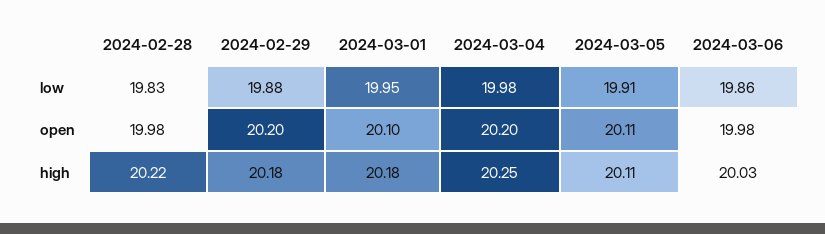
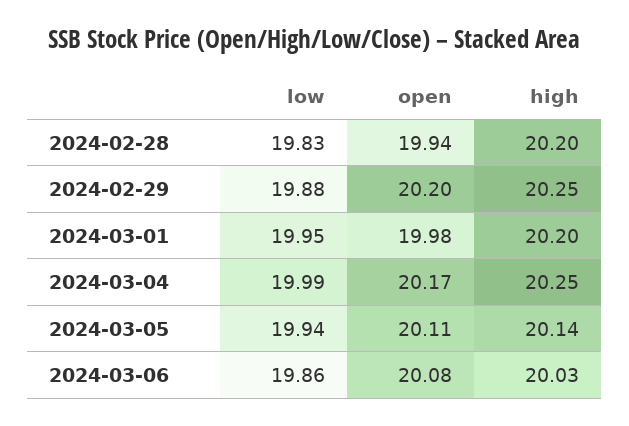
2024-03-04, low: 19.98 -> 19.99
2024-03-05, low: 19.91 -> 19.94
2024-02-28, open: 19.98 -> 19.94
2024-03-01, open: 20.1 -> 19.98
2024-03-04, open: 20.2 -> 20.17
2024-03-06, open: 19.98 -> 20.08
2024-02-28, high: 20.22 -> 20.2
2024-02-29, high: 20.18 -> 20.25
2024-03-01, high: 20.18 -> 20.2
2024-03-05, high: 20.11 -> 20.14

